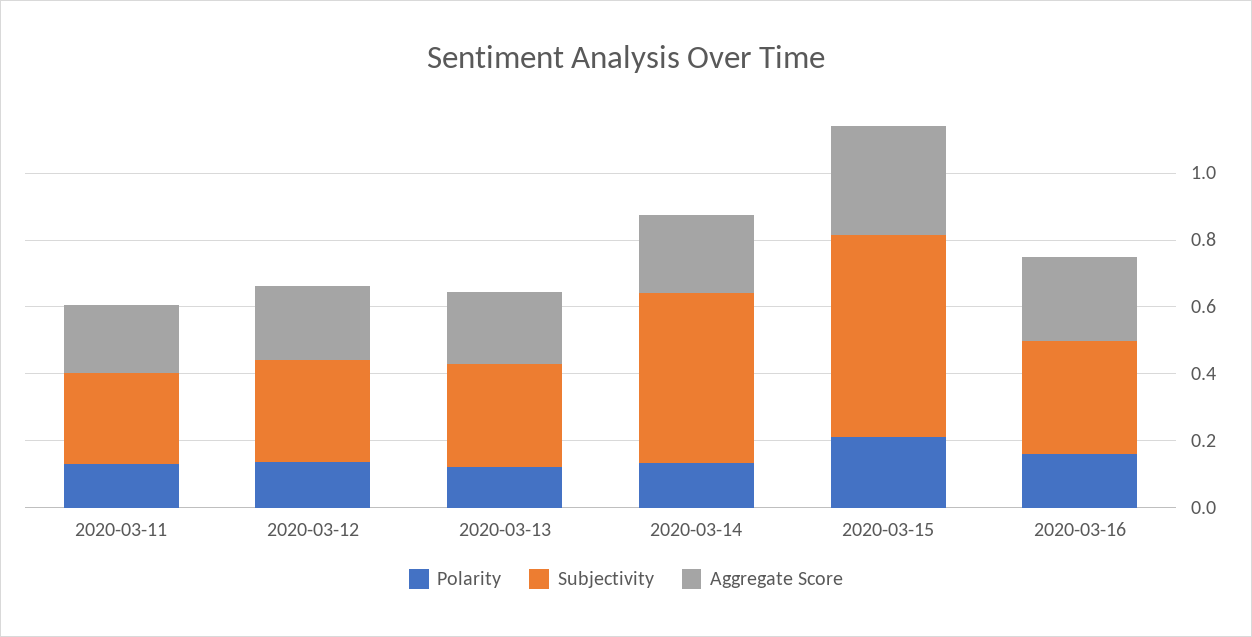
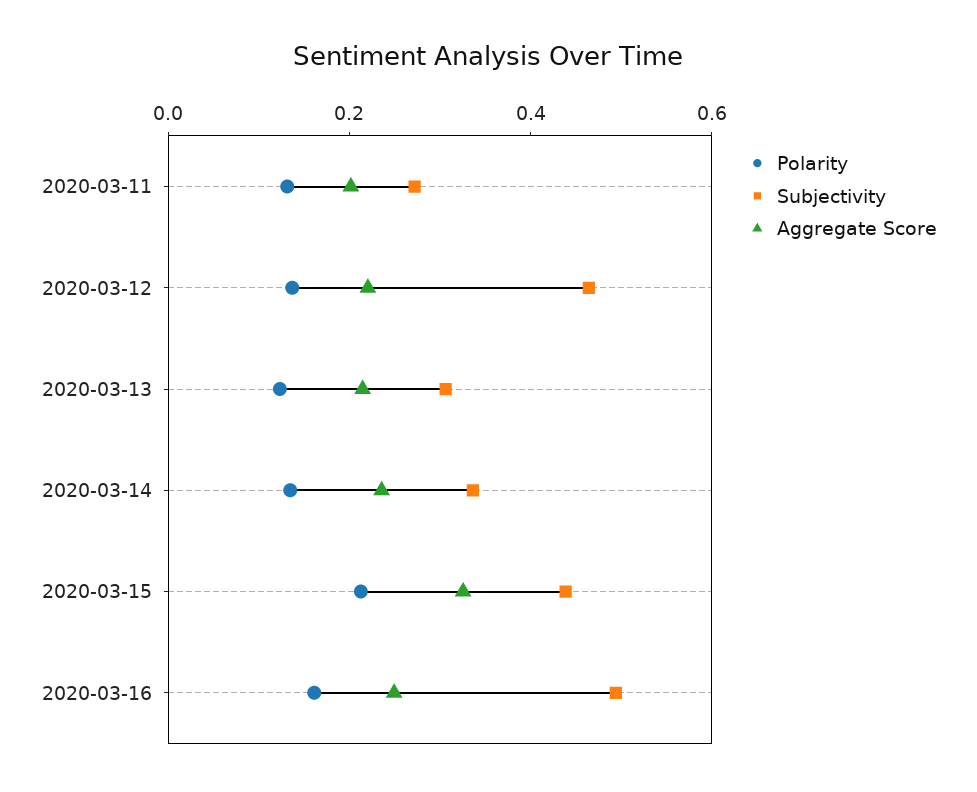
Subjectivity, 2020-03-12: 0.3 -> 0.45
Subjectivity, 2020-03-14: 0.5 -> 0.35
Subjectivity, 2020-03-15: 0.6 -> 0.45
Subjectivity, 2020-03-16: 0.35 -> 0.5

